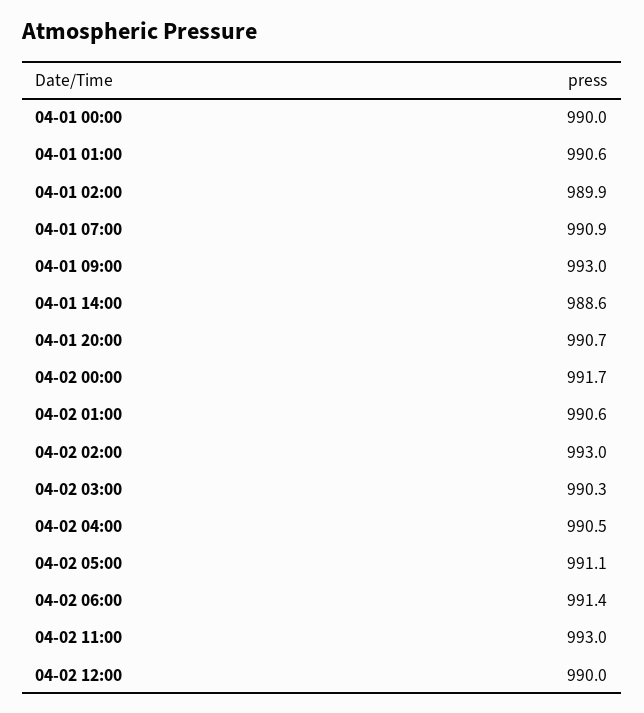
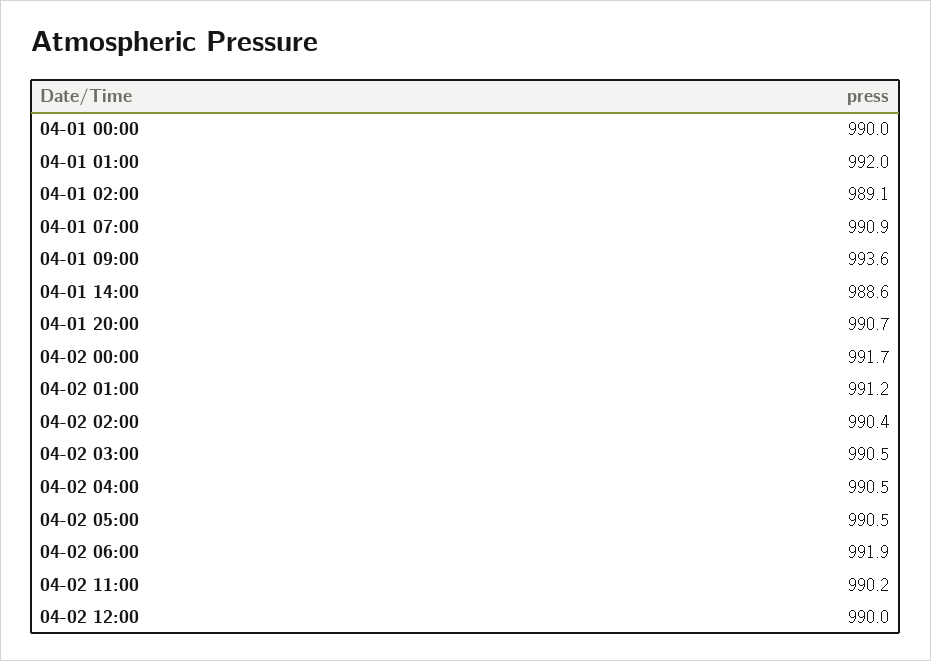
04-01 01:00: 990.6 -> 992
04-01 02:00: 989.9 -> 989.1
04-01 09:00: 993 -> 993.6
04-02 01:00: 990.6 -> 991.2
04-02 02:00: 993 -> 990.4
04-02 03:00: 990.3 -> 990.5
04-02 05:00: 991.1 -> 990.5
04-02 06:00: 991.4 -> 991.9
04-02 11:00: 993 -> 990.2

